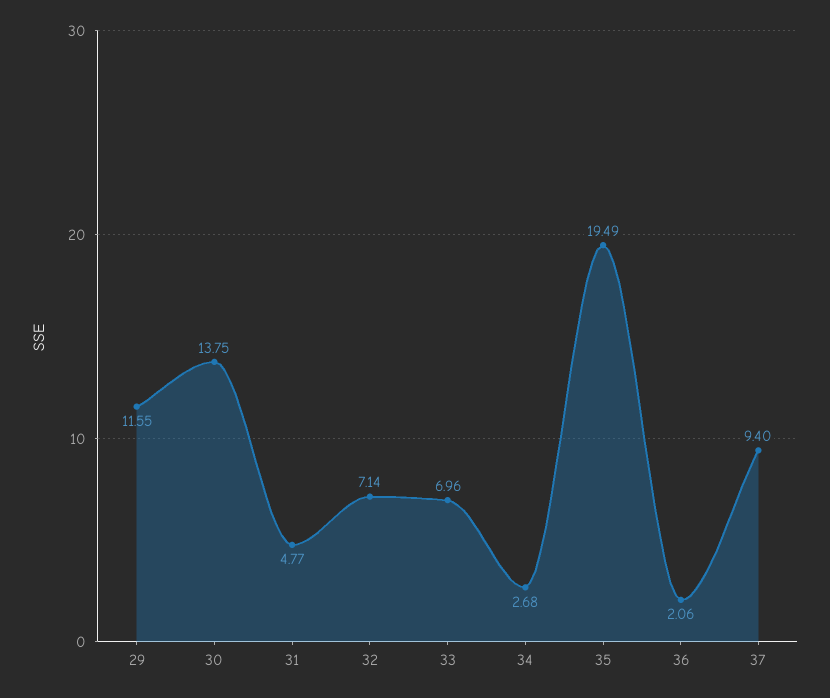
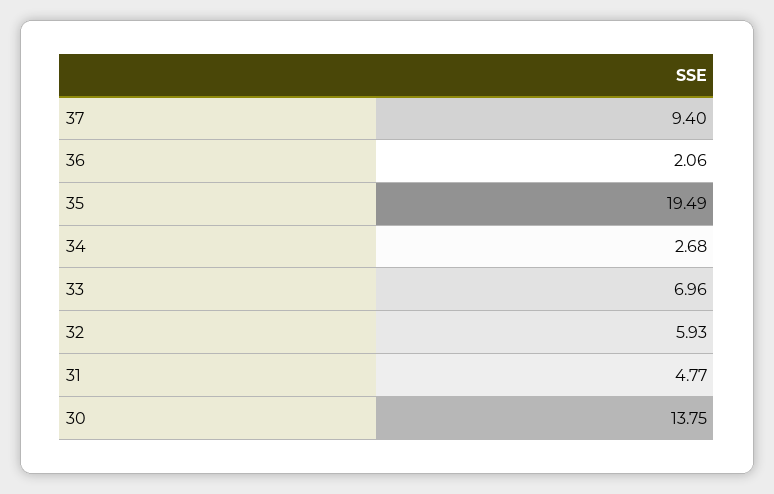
29: 11.55 -> none
32: 7.14 -> 5.93

